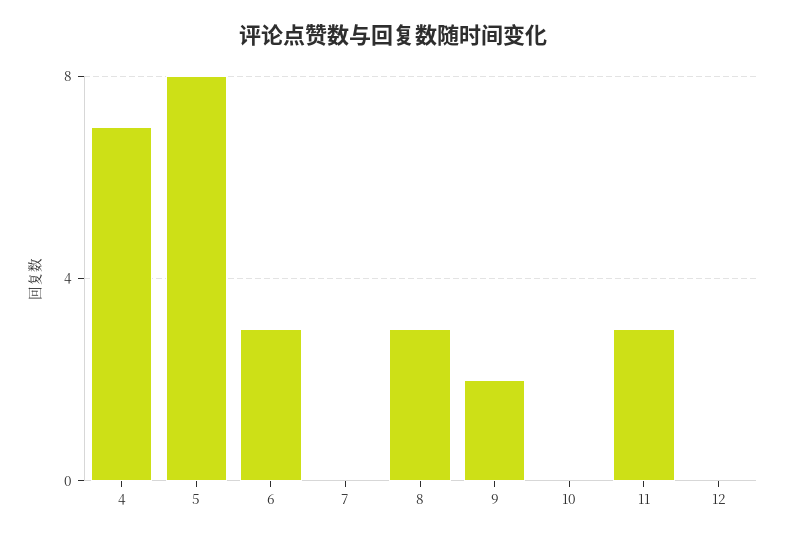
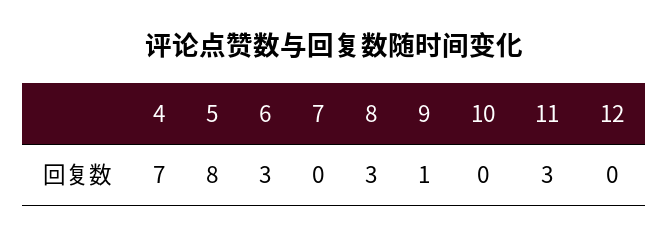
9: 2 -> 1

